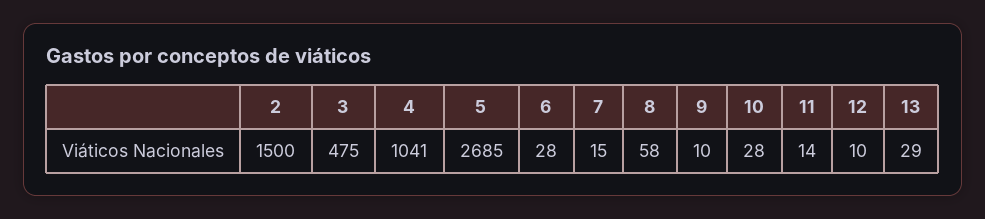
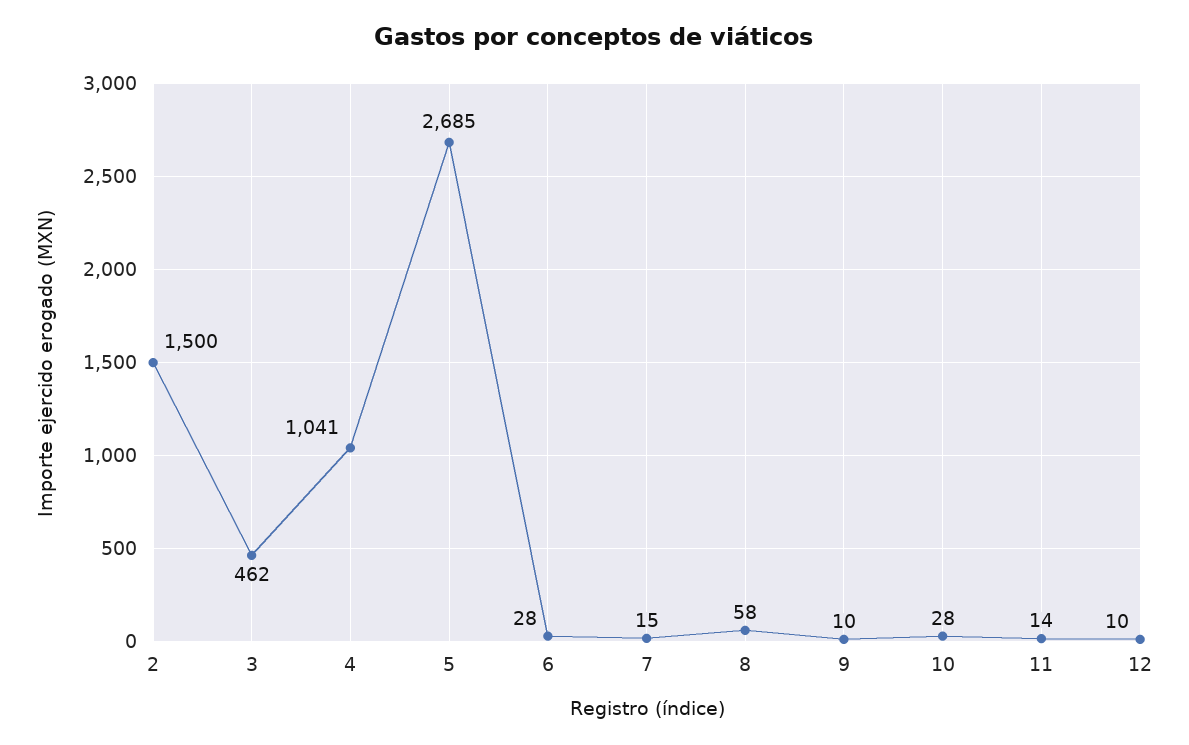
3: 475 -> 462
13: 29 -> none

